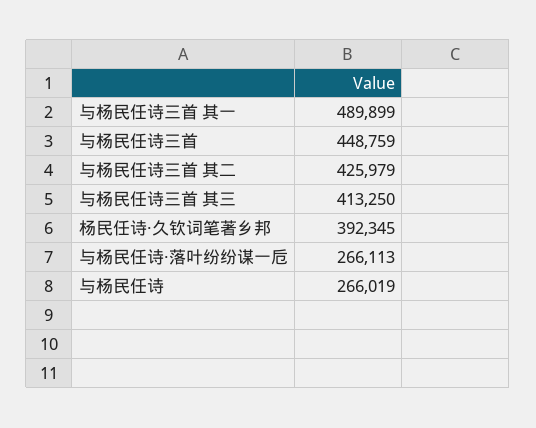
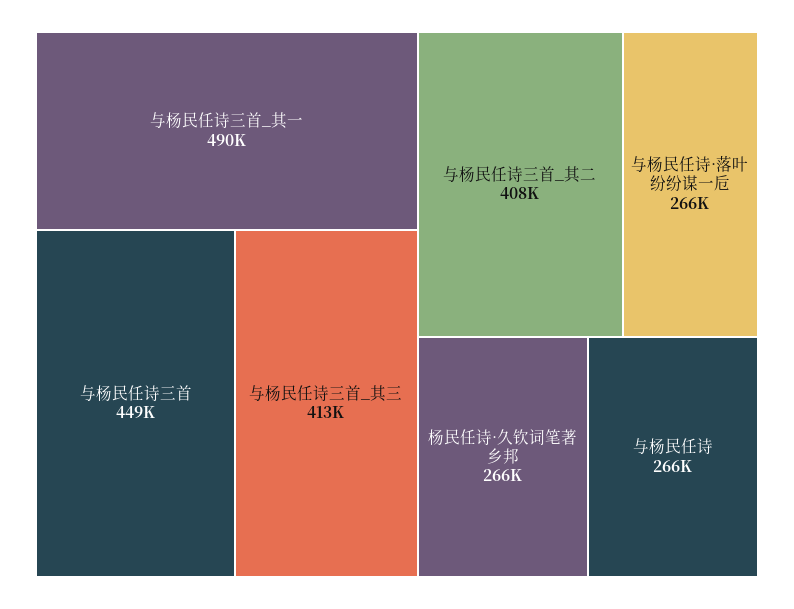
与杨民任诗三首 其二: 425979 -> 408000
杨民任诗·久钦词笔著乡邦: 392345 -> 266000

